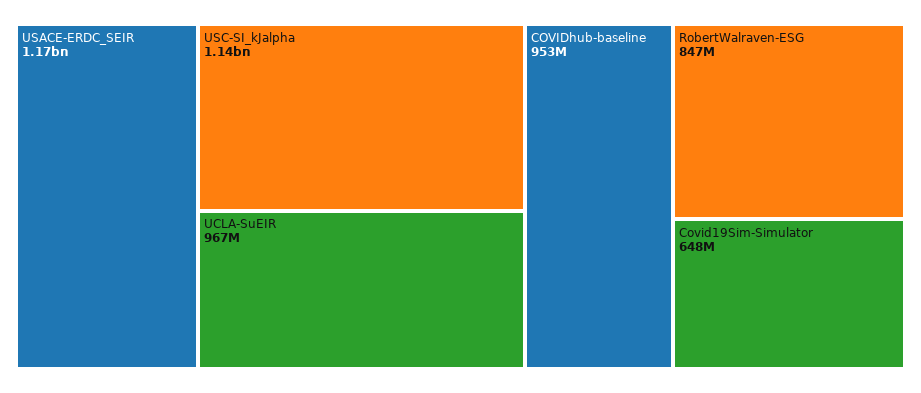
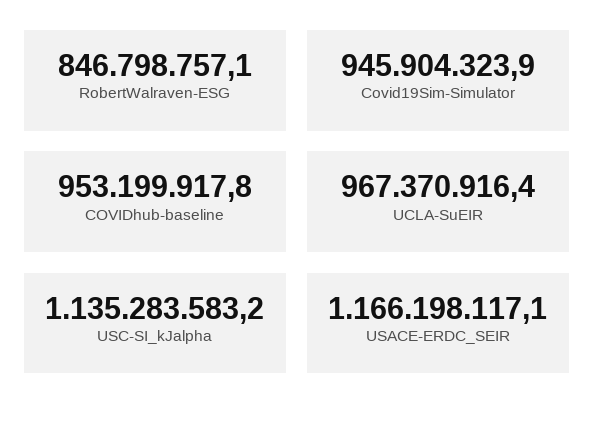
Covid19Sim-Simulator: 648000000 -> 945904323.9

